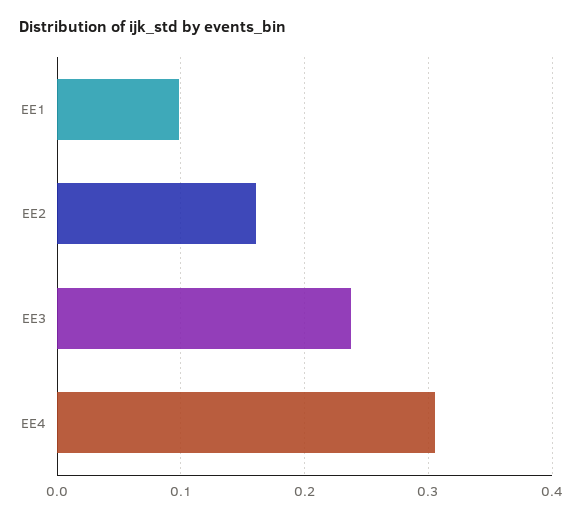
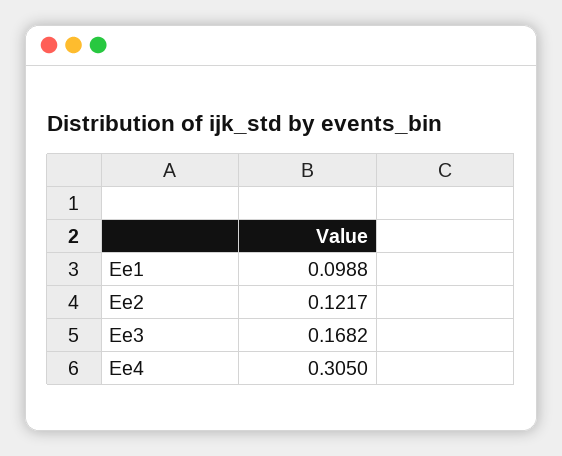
EE2: 0.16 -> 0.1217
EE3: 0.24 -> 0.1682

